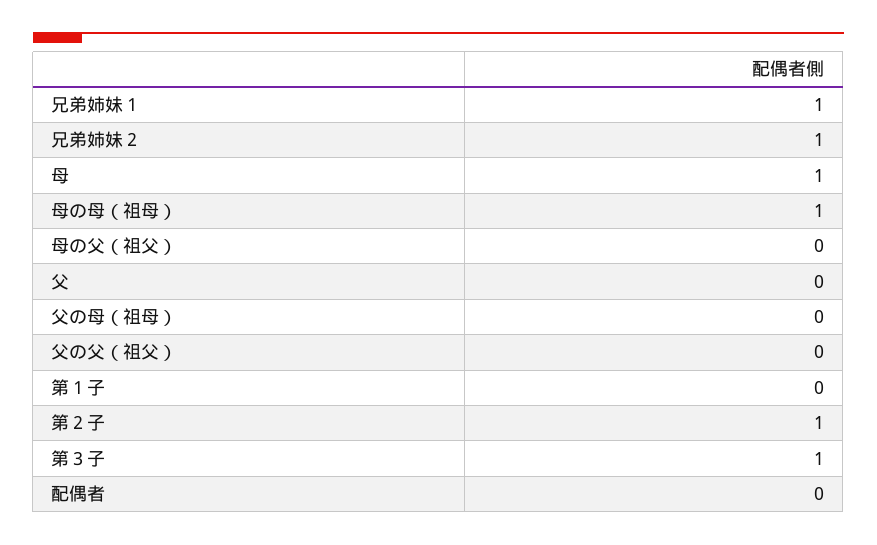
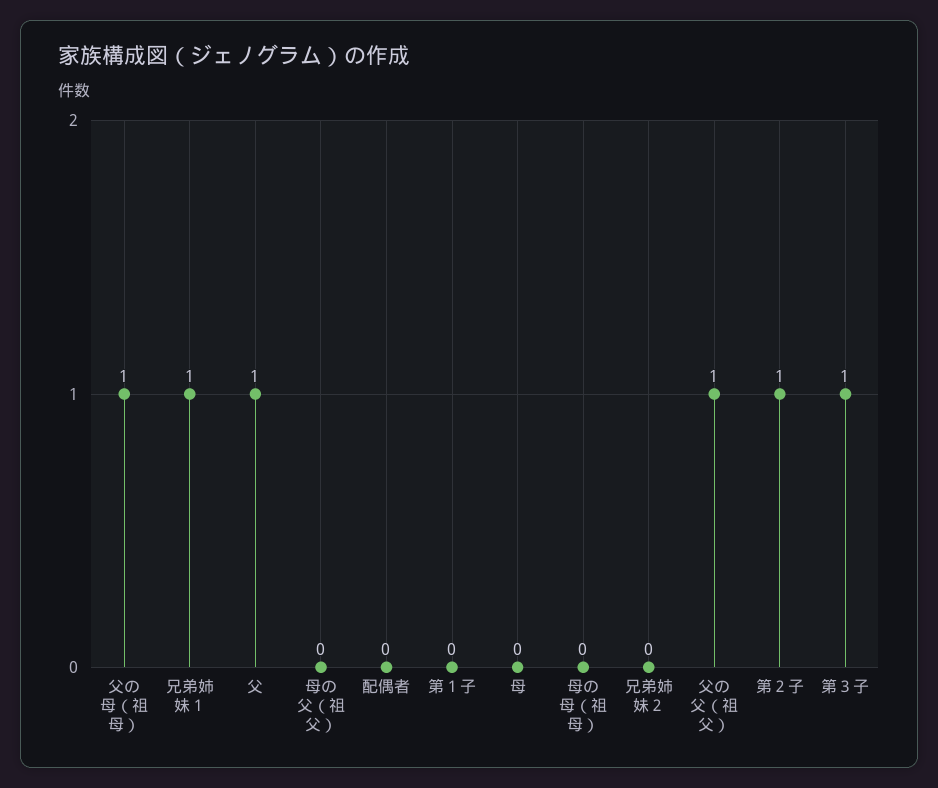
兄弟姉妹２: 1 -> 0
母: 1 -> 0
母の母（祖母）: 1 -> 0
父: 0 -> 1
父の母（祖母）: 0 -> 1
父の父（祖父）: 0 -> 1

